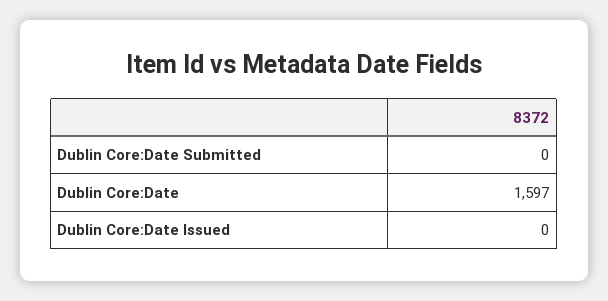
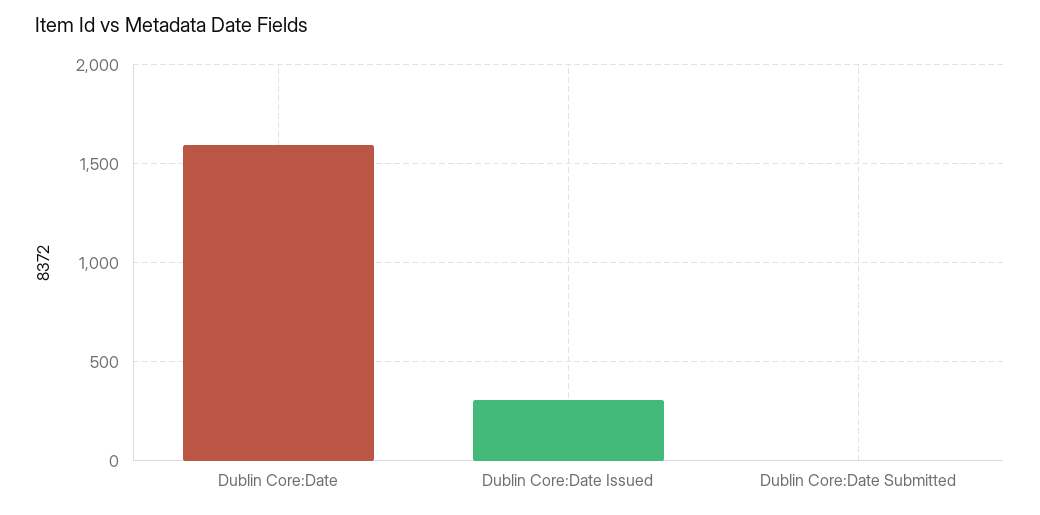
Dublin Core:Date Issued: 0 -> 300

